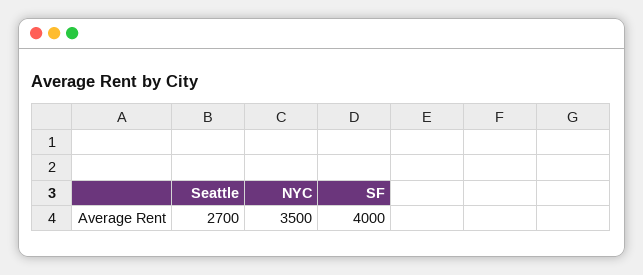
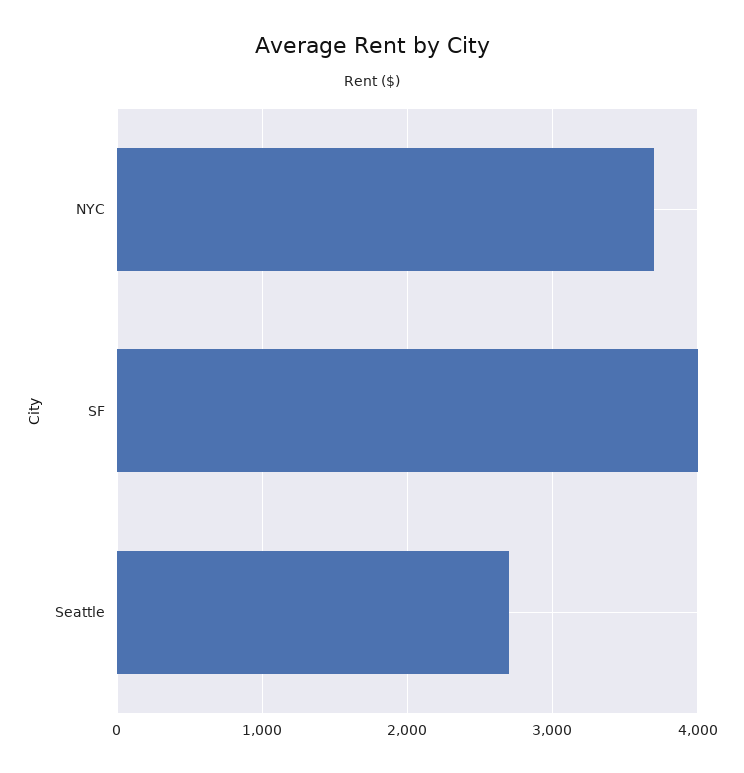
NYC: 3500 -> 3700

